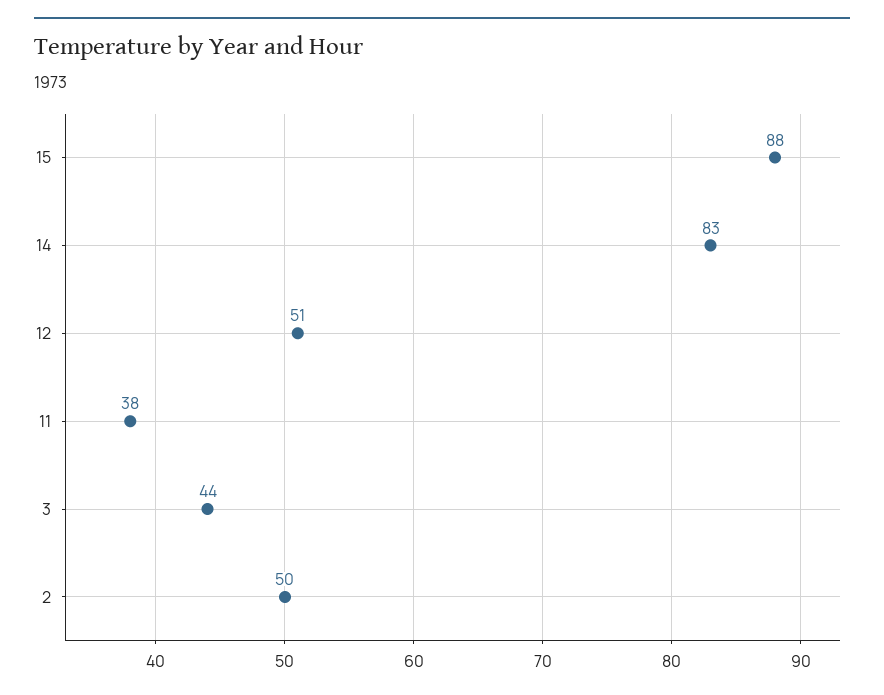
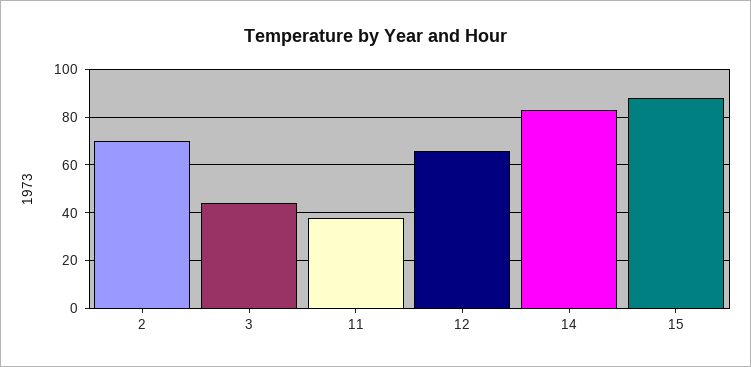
12: 51 -> 65
2: 50 -> 70

